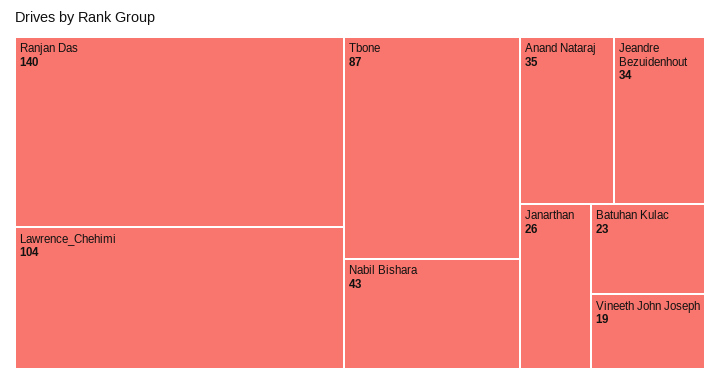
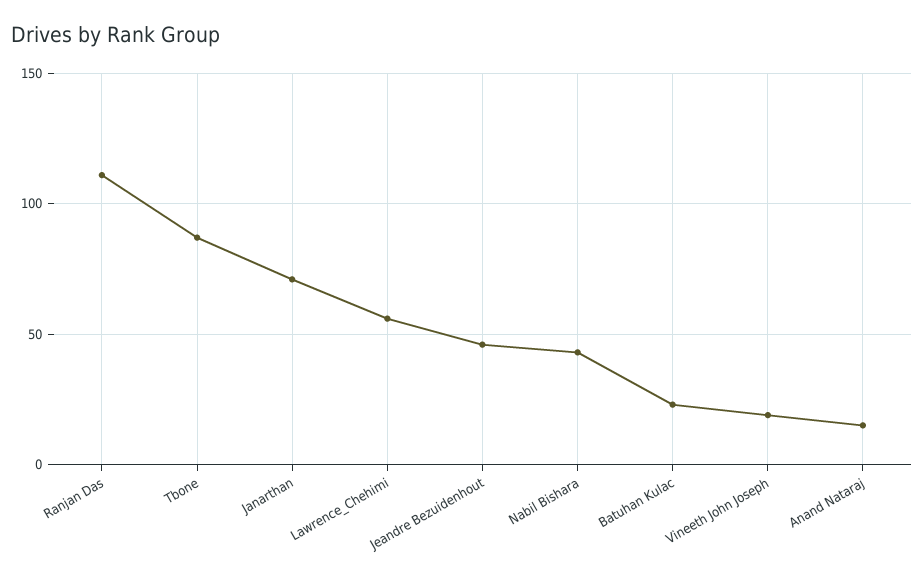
Ranjan Das: 140 -> 110
Lawrence_Chehimi: 104 -> 55
Anand Nataraj: 35 -> 15
Jeandre Bezuidenhout: 34 -> 45
Janarthan: 26 -> 70

